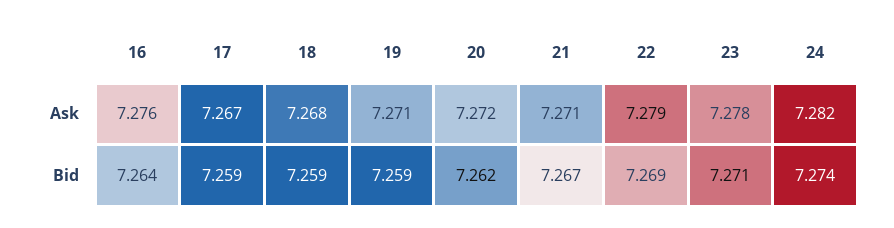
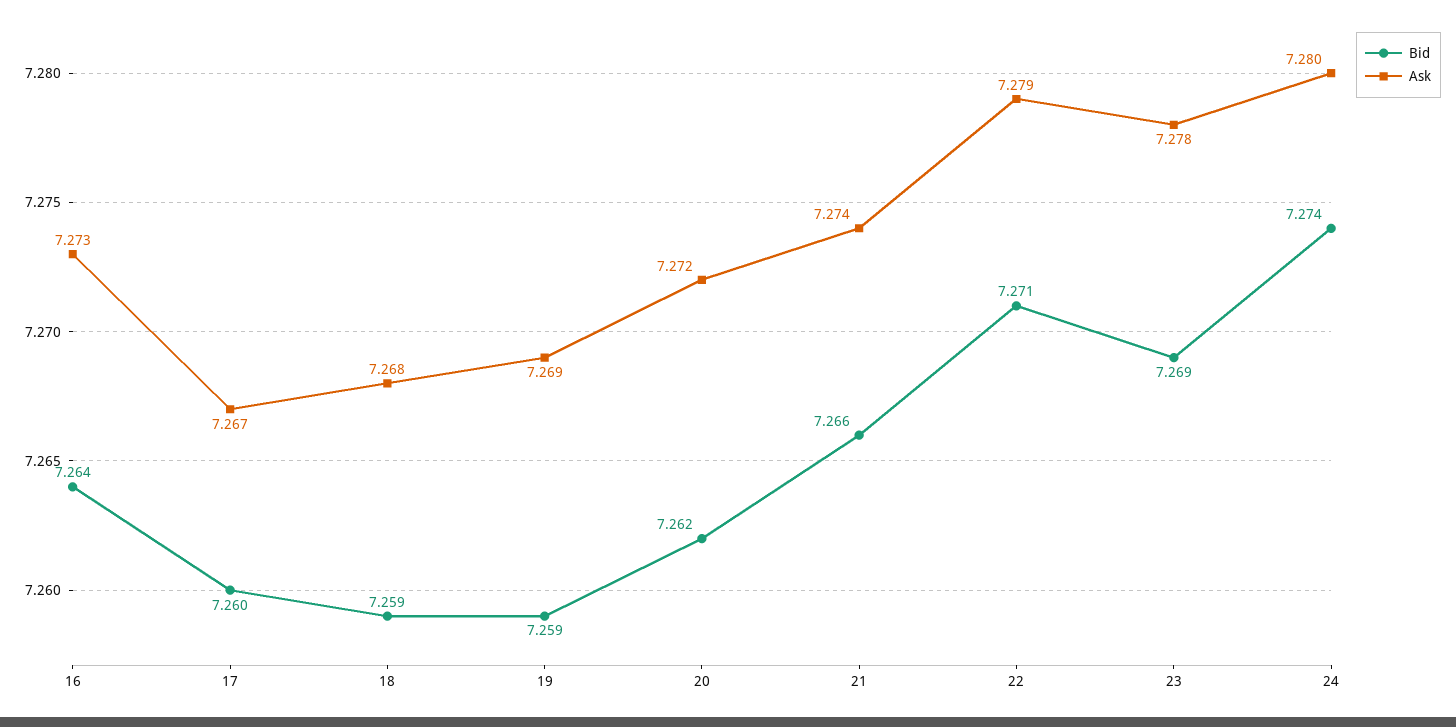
Ask, 16: 7.276 -> 7.273
Ask, 19: 7.271 -> 7.269
Ask, 21: 7.271 -> 7.274
Ask, 24: 7.282 -> 7.28
Bid, 17: 7.259 -> 7.26
Bid, 21: 7.267 -> 7.266
Bid, 22: 7.269 -> 7.271
Bid, 23: 7.271 -> 7.269

